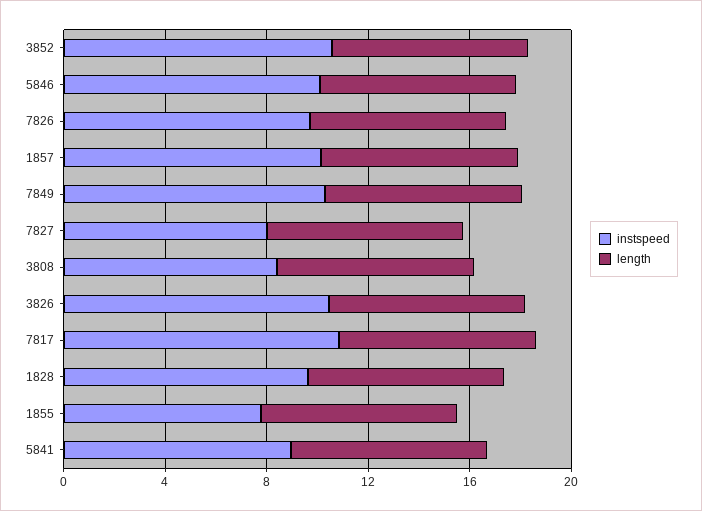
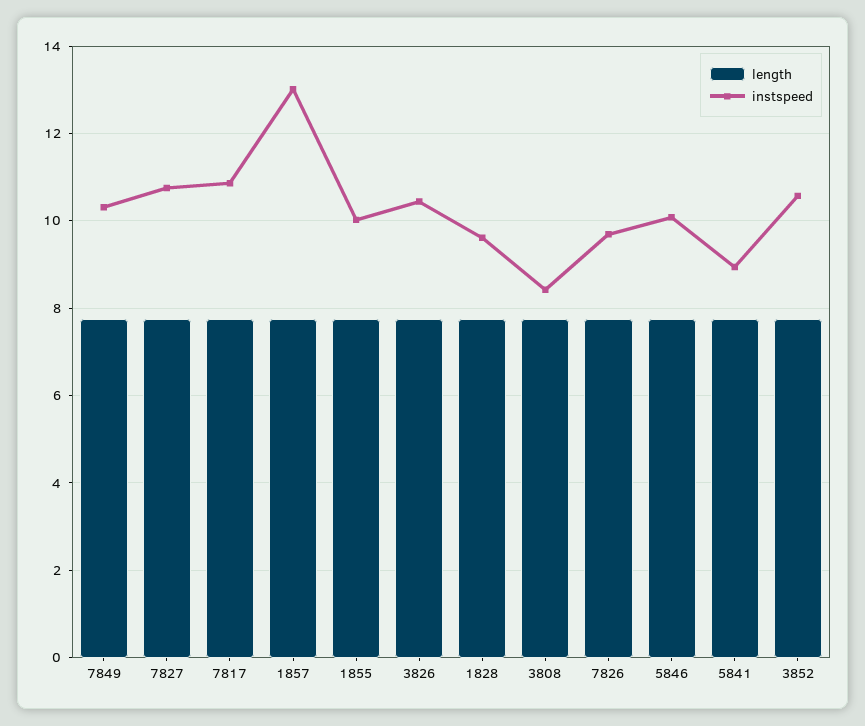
instspeed, 1857: 10 -> 13
instspeed, 7827: 8 -> 10.8
instspeed, 1855: 8 -> 10

